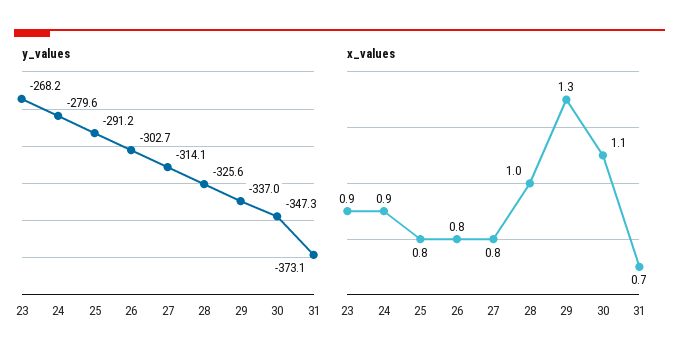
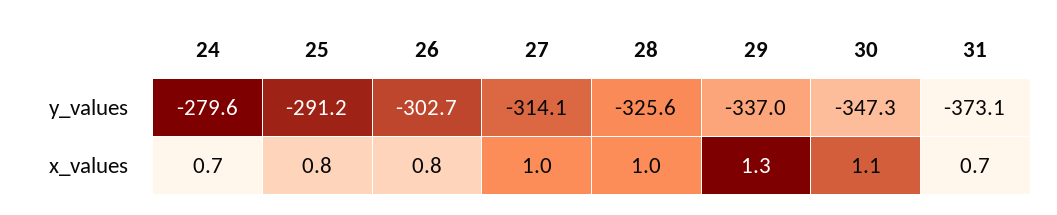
y_values, 23: -268.2 -> none
x_values, 23: 0.9 -> none
x_values, 24: 0.9 -> 0.7
x_values, 27: 0.8 -> 1

